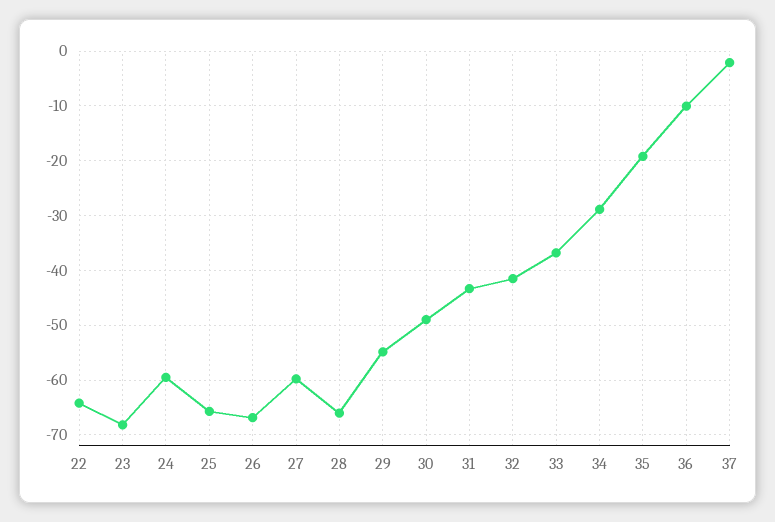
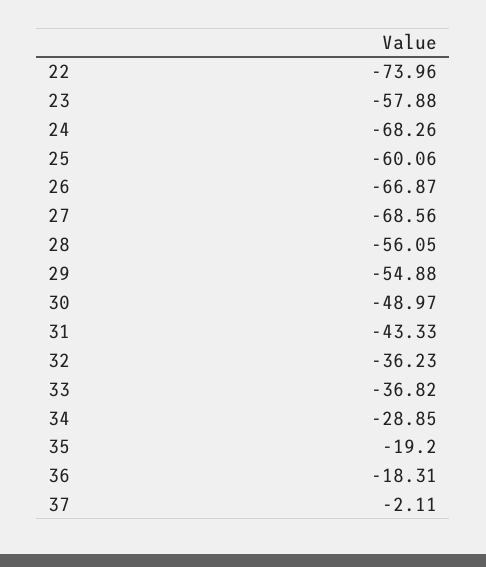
22: -64 -> -73.96
23: -68 -> -57.88
24: -60 -> -68.26
25: -66 -> -60.06
27: -60 -> -68.56
28: -66 -> -56.05
32: -42 -> -36.23
36: -10 -> -18.31

